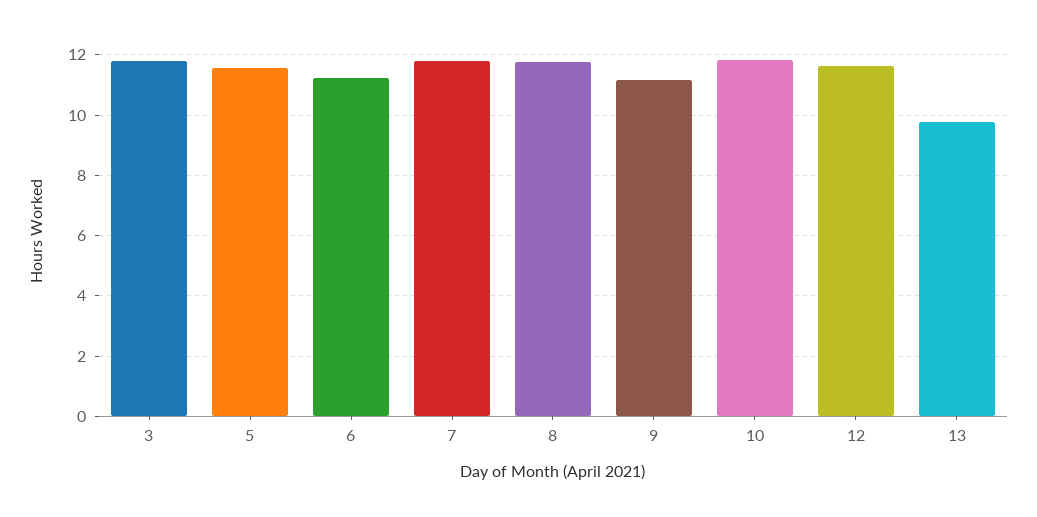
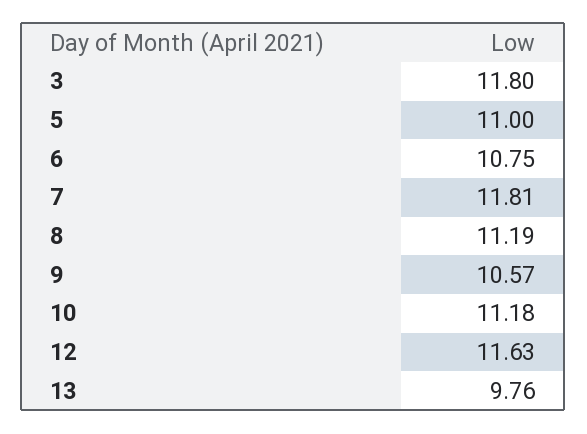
5: 11.6 -> 11
6: 11.2 -> 10.75
8: 11.8 -> 11.19
9: 11.2 -> 10.57
10: 11.8 -> 11.18

